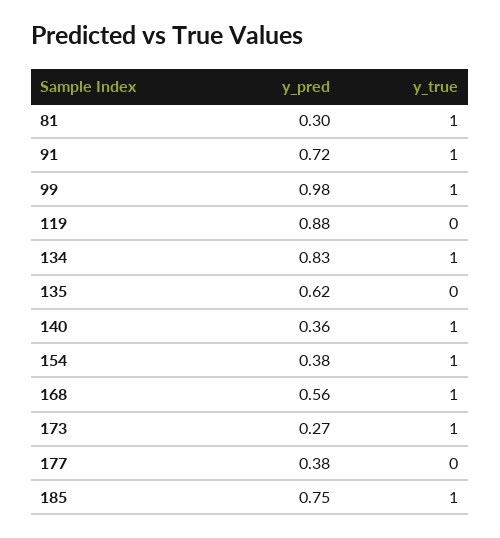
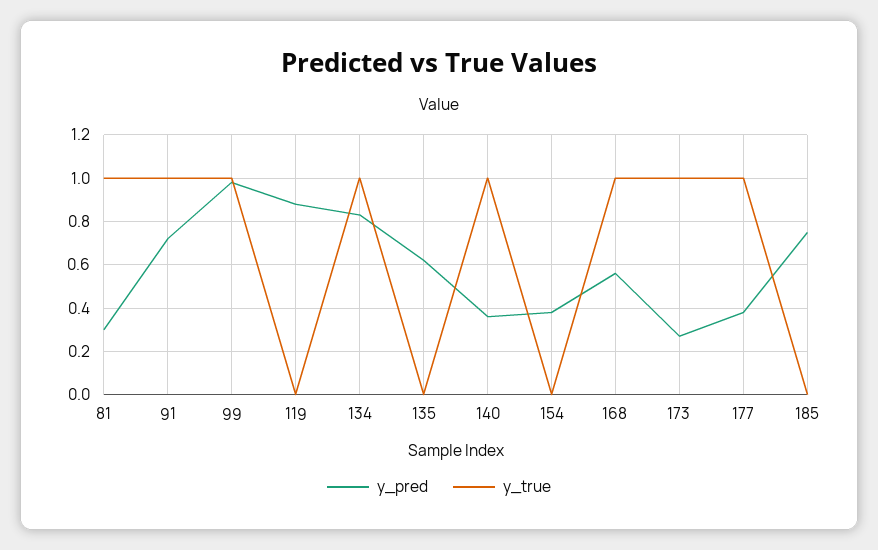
y_true, 154: 1 -> 0
y_true, 177: 0 -> 1
y_true, 185: 1 -> 0

